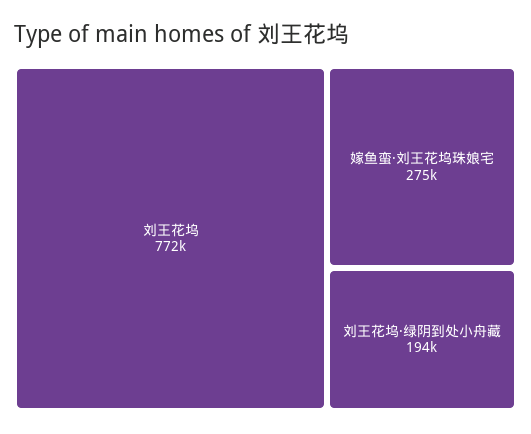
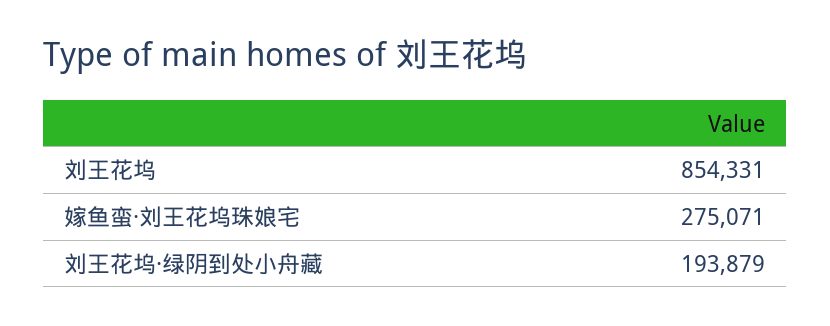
刘王花坞: 772000 -> 854331

